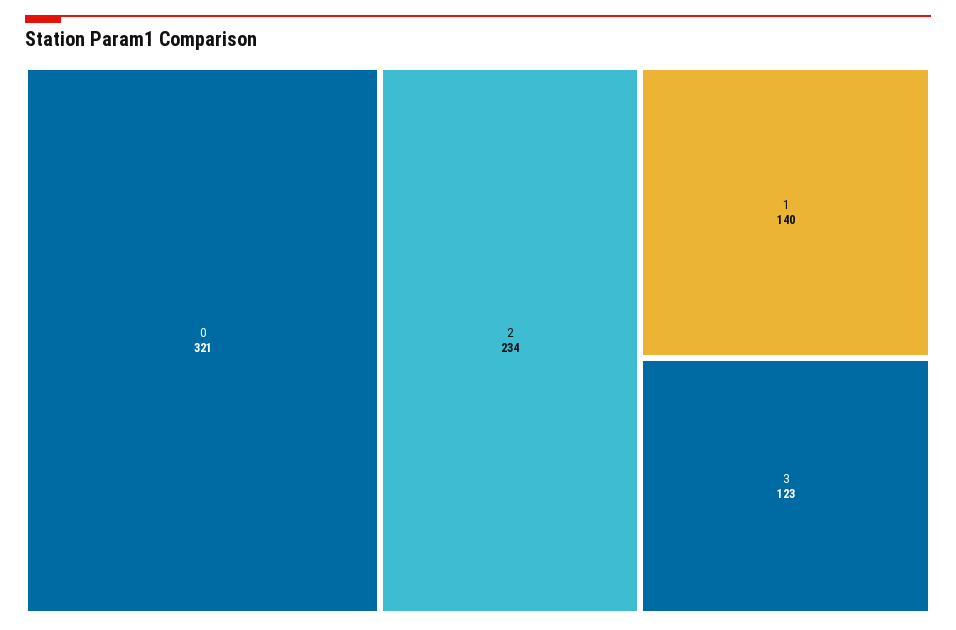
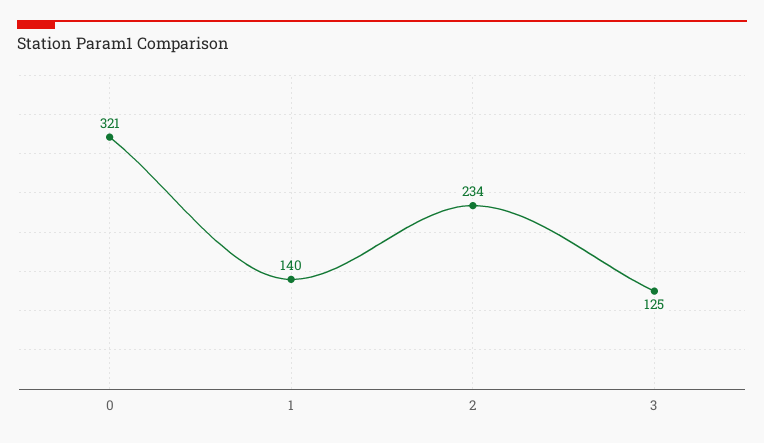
3: 123 -> 125

